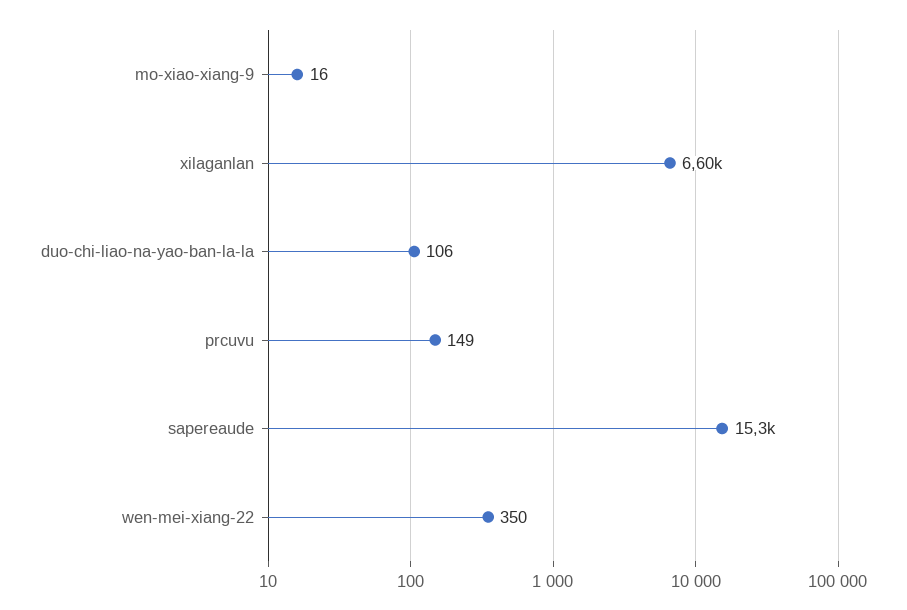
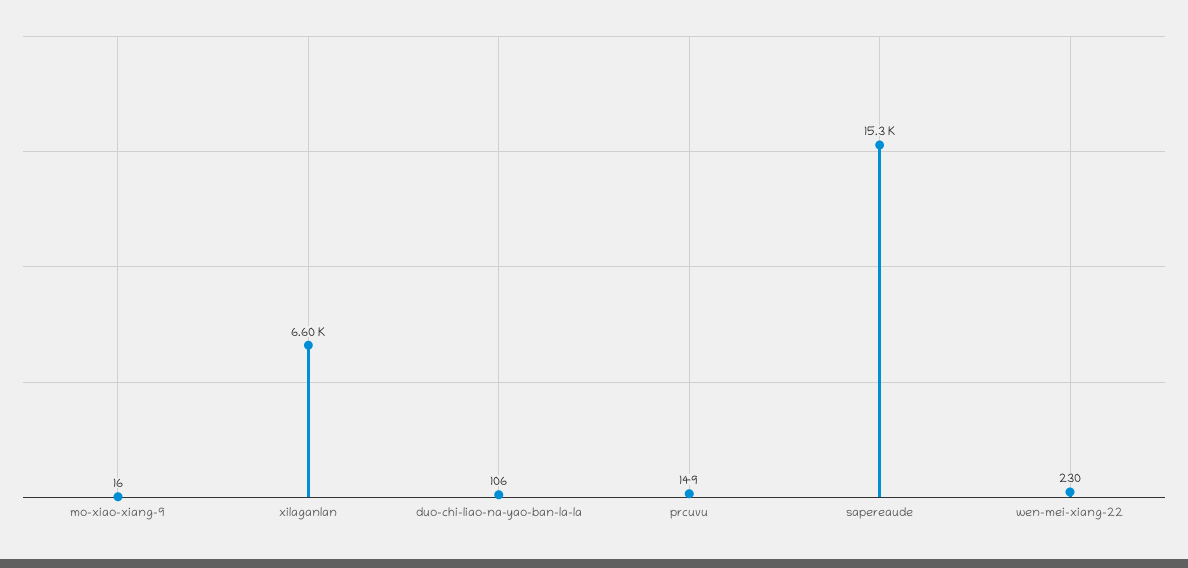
wen-mei-xiang-22: 350 -> 230

